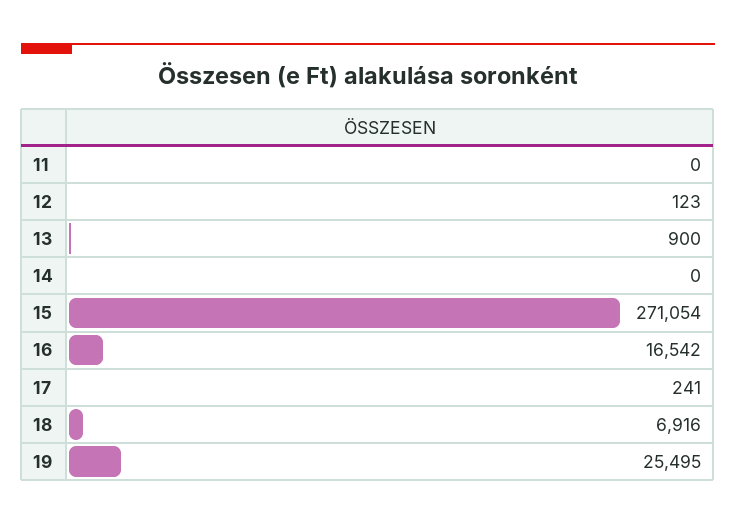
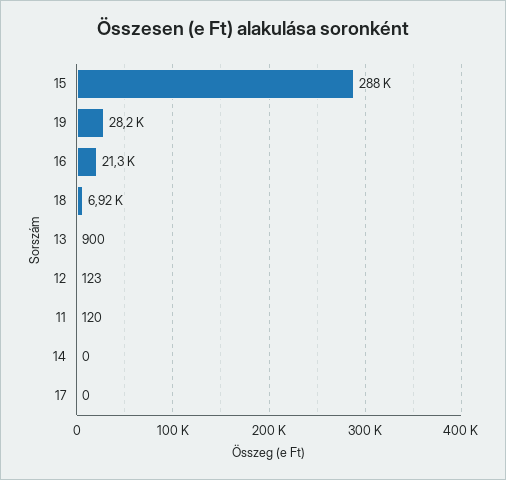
11: 0 -> 120
15: 271054 -> 288000
16: 16542 -> 21300
17: 241 -> 0
19: 25495 -> 28200

